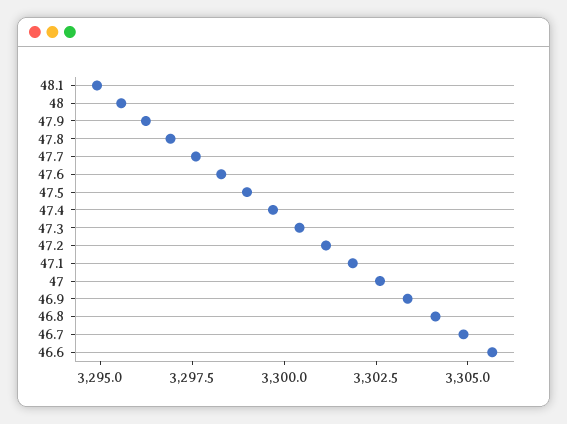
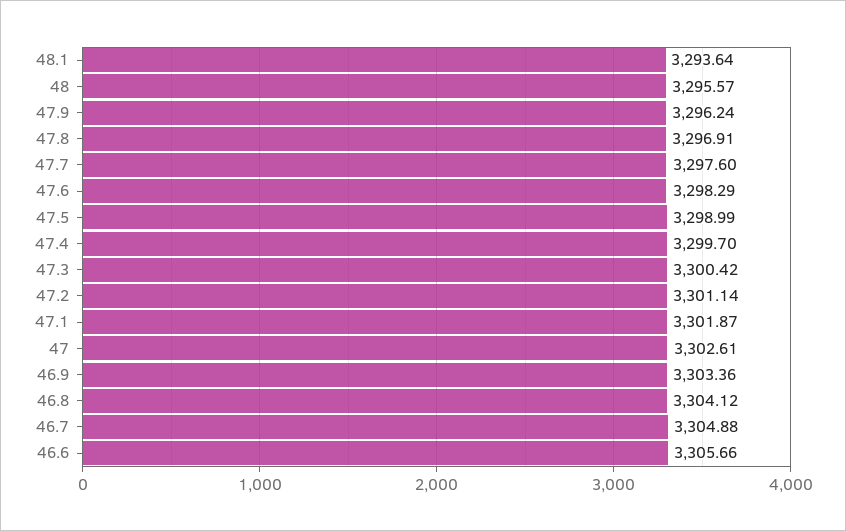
48.1: 3295 -> 3293.64

